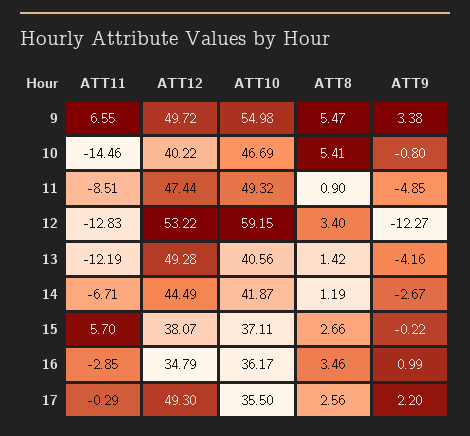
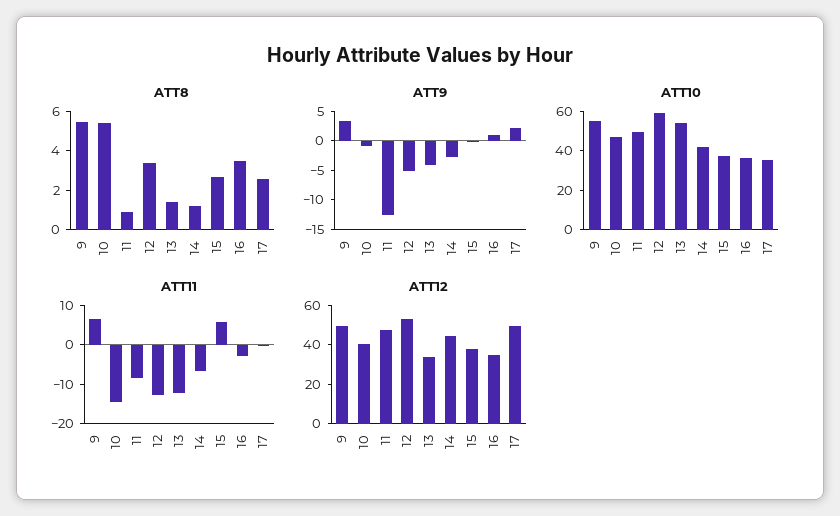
ATT9, 11: -4.85 -> -12.5
ATT9, 12: -12.27 -> -5
ATT12, 13: 49.28 -> 35
ATT10, 13: 40.56 -> 55

